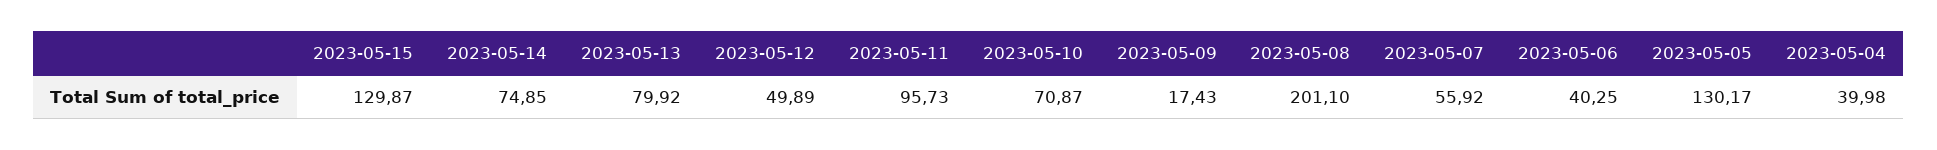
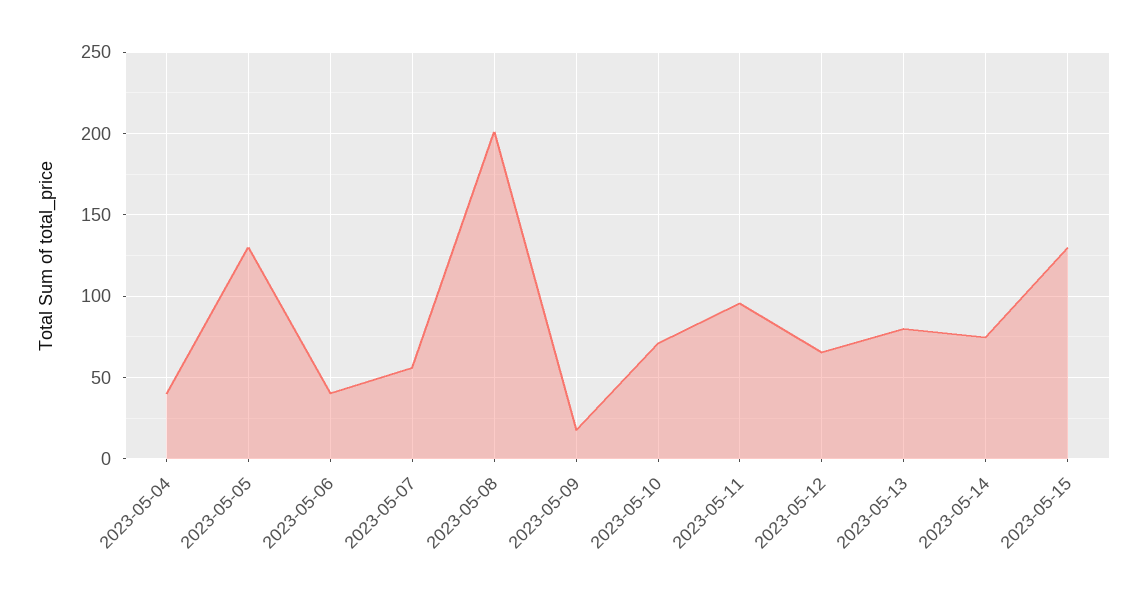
2023-05-12: 49.89 -> 65

